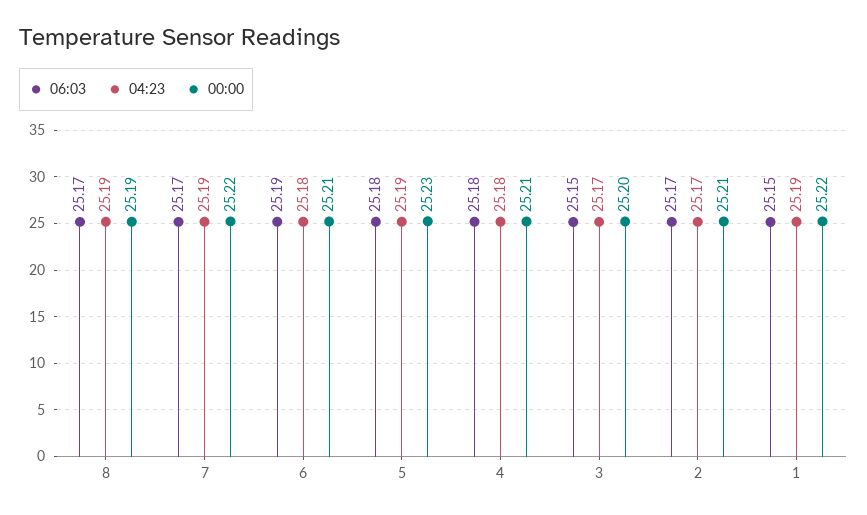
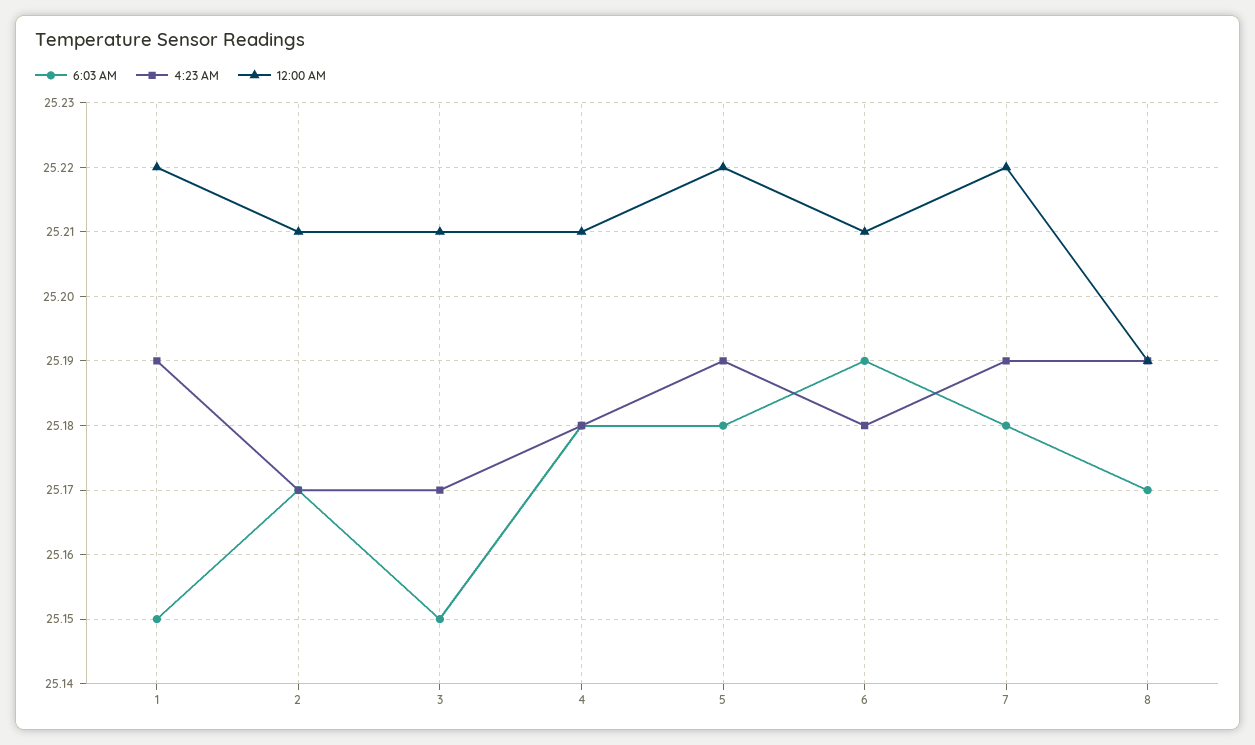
06:03, 7: 25.17 -> 25.18
00:00, 5: 25.23 -> 25.22
00:00, 3: 25.2 -> 25.21

